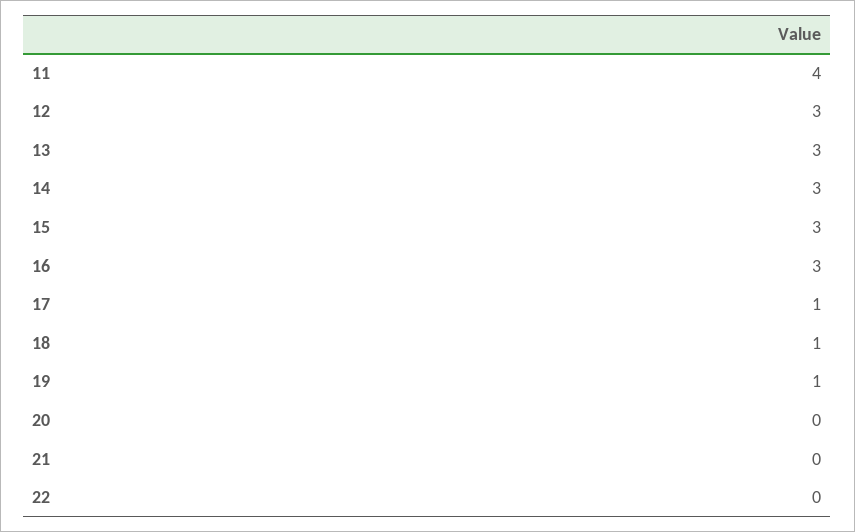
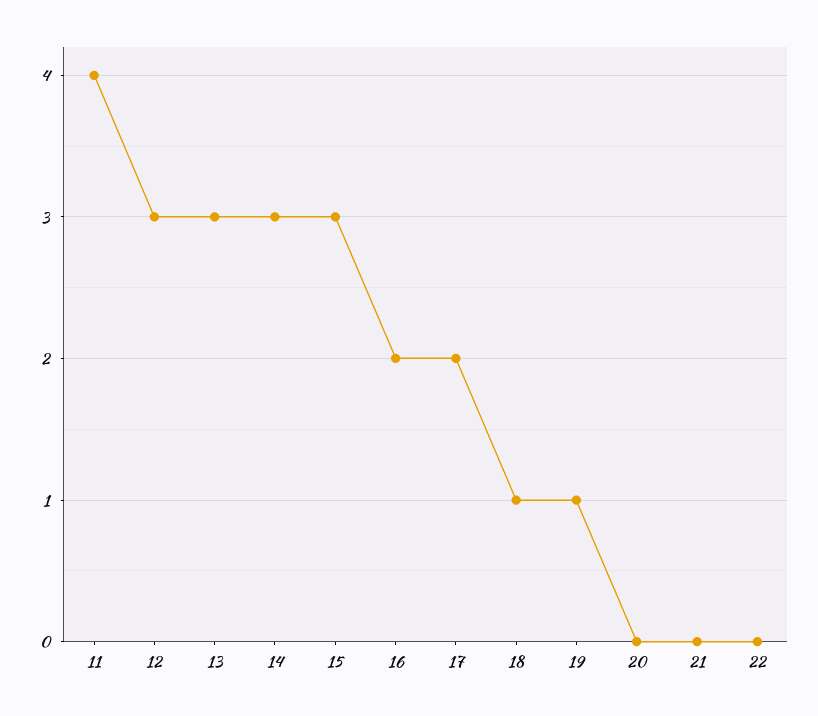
16: 3 -> 2
17: 1 -> 2

